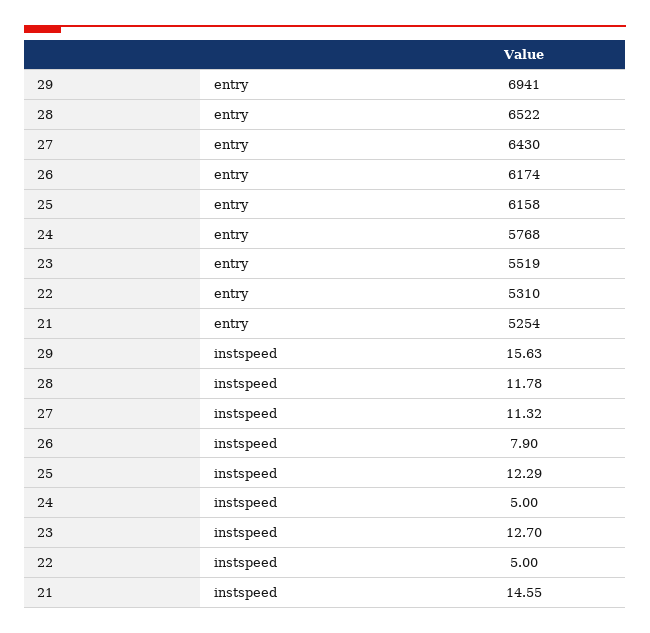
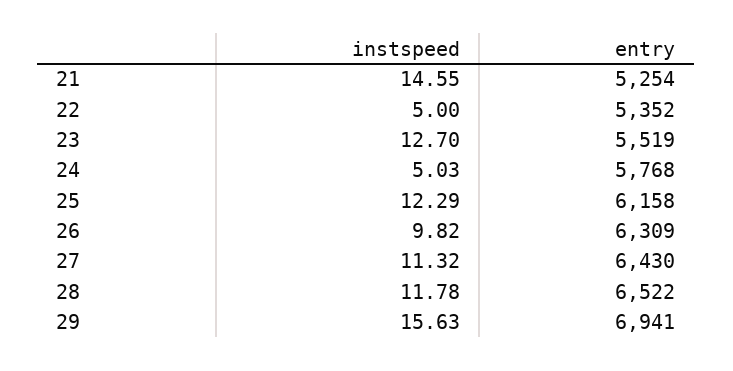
26, entry: 6174 -> 6309
22, entry: 5310 -> 5352
26, instspeed: 7.9 -> 9.82
24, instspeed: 5 -> 5.03

